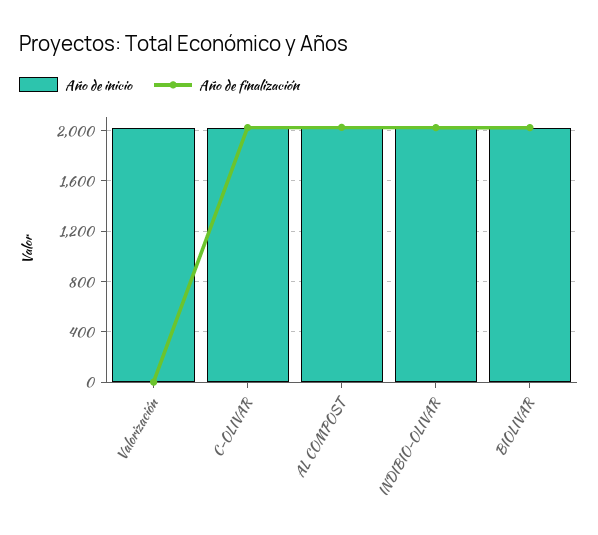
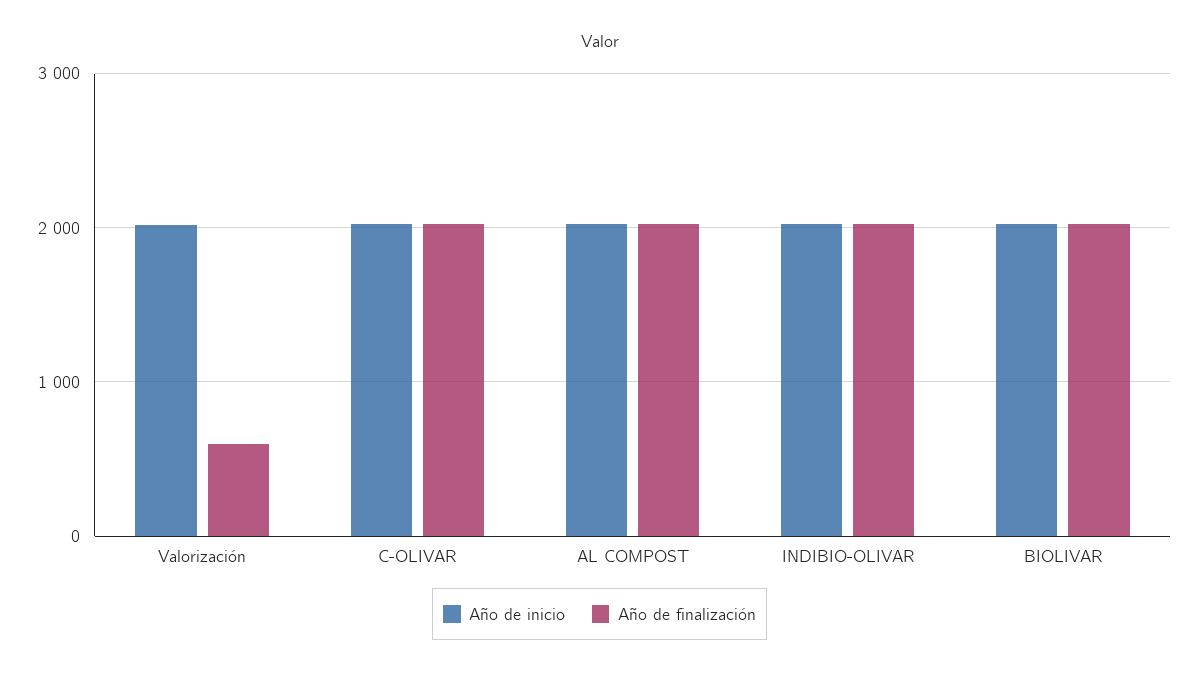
Año de finalización, Valorización: 0 -> 600

